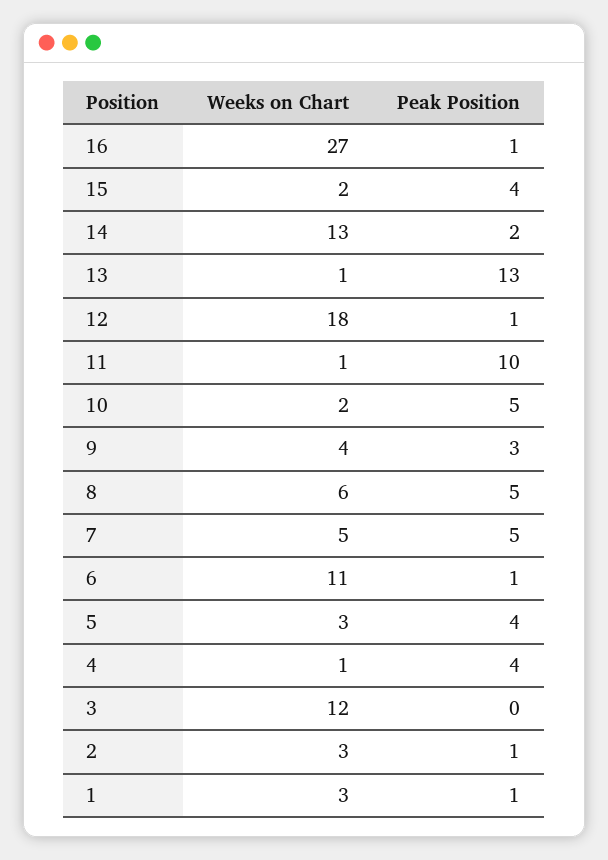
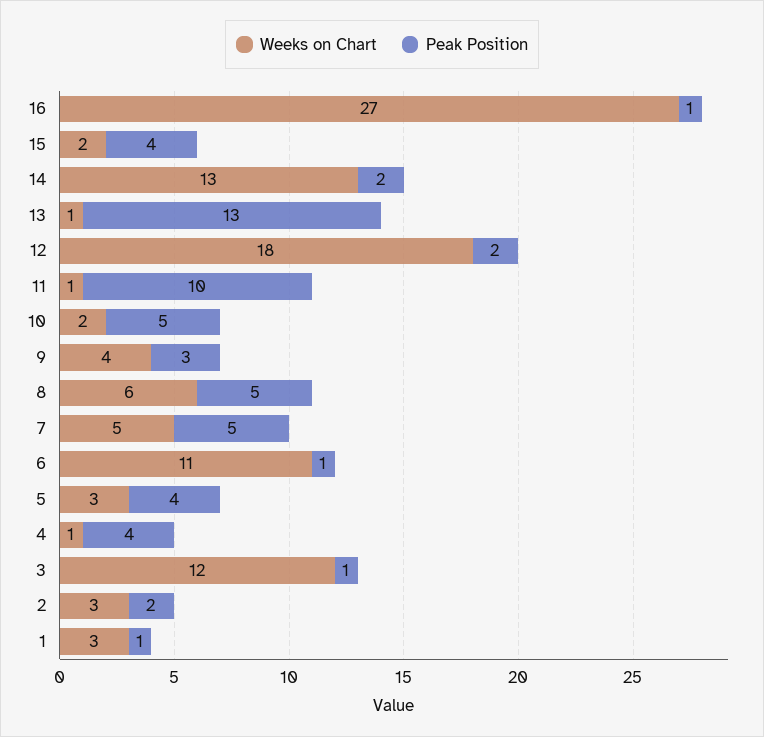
Peak Position, 12: 1 -> 2
Peak Position, 3: 0 -> 1
Peak Position, 2: 1 -> 2

